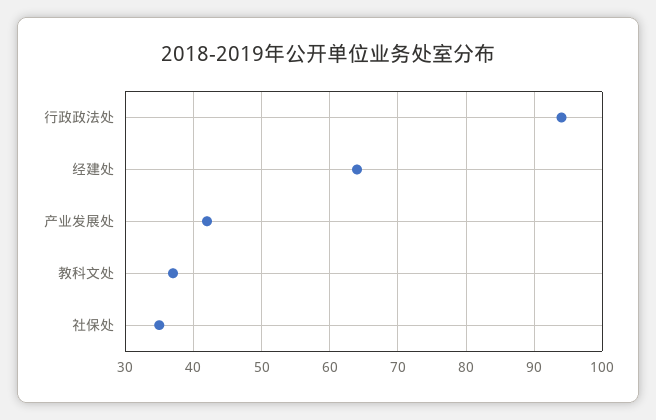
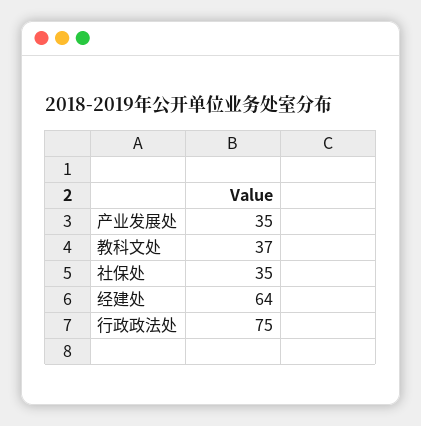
行政政法处: 94 -> 75
产业发展处: 42 -> 35

